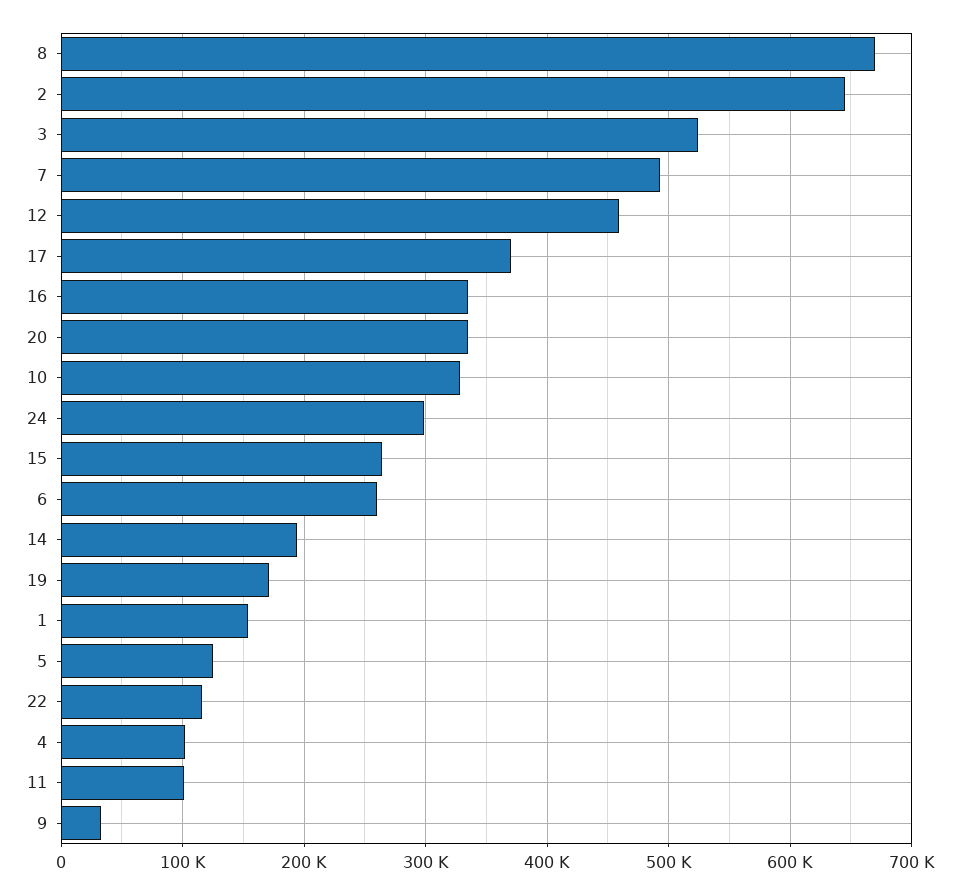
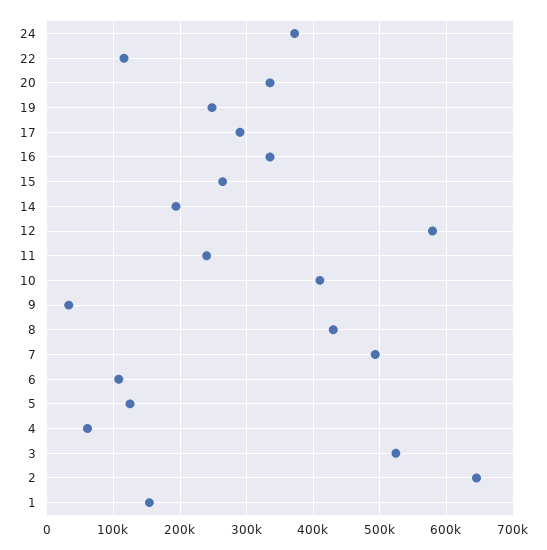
8: 670000 -> 430000
12: 460000 -> 580000
17: 370000 -> 290000
10: 330000 -> 410000
24: 300000 -> 370000
6: 260000 -> 110000
19: 170000 -> 250000
4: 100000 -> 60000
11: 100000 -> 240000

